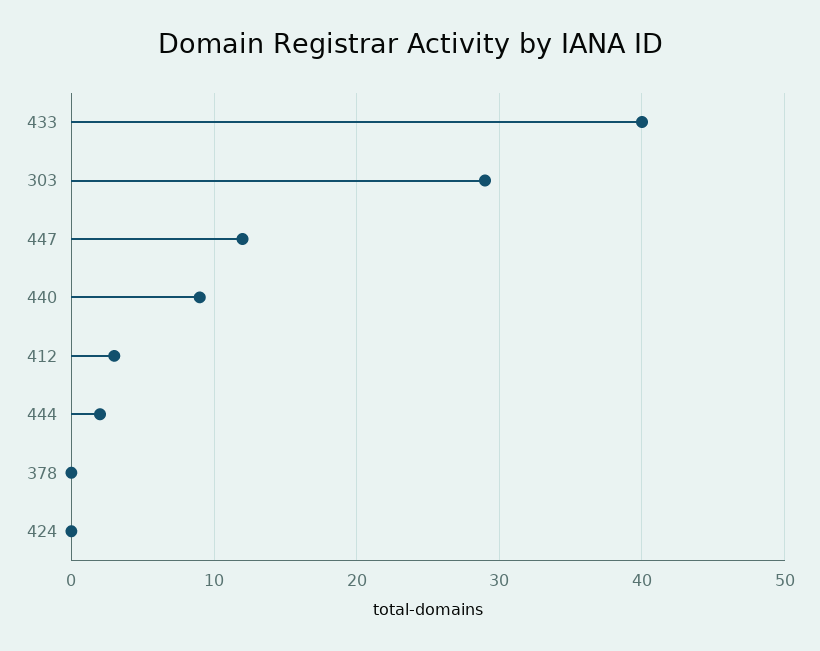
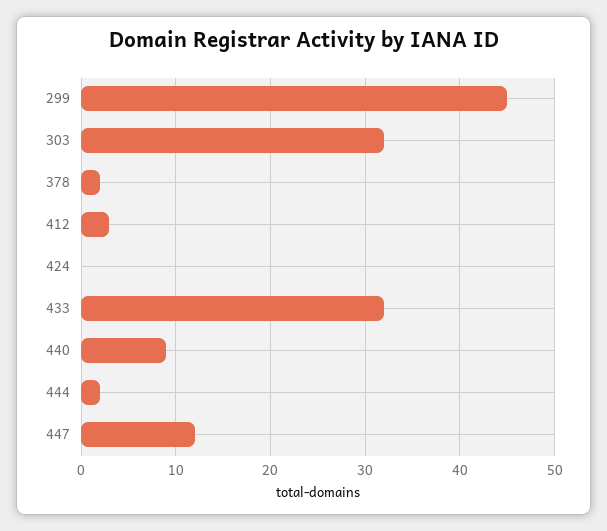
433: 40 -> 32
303: 29 -> 32
378: 0 -> 2
299: none -> 45

